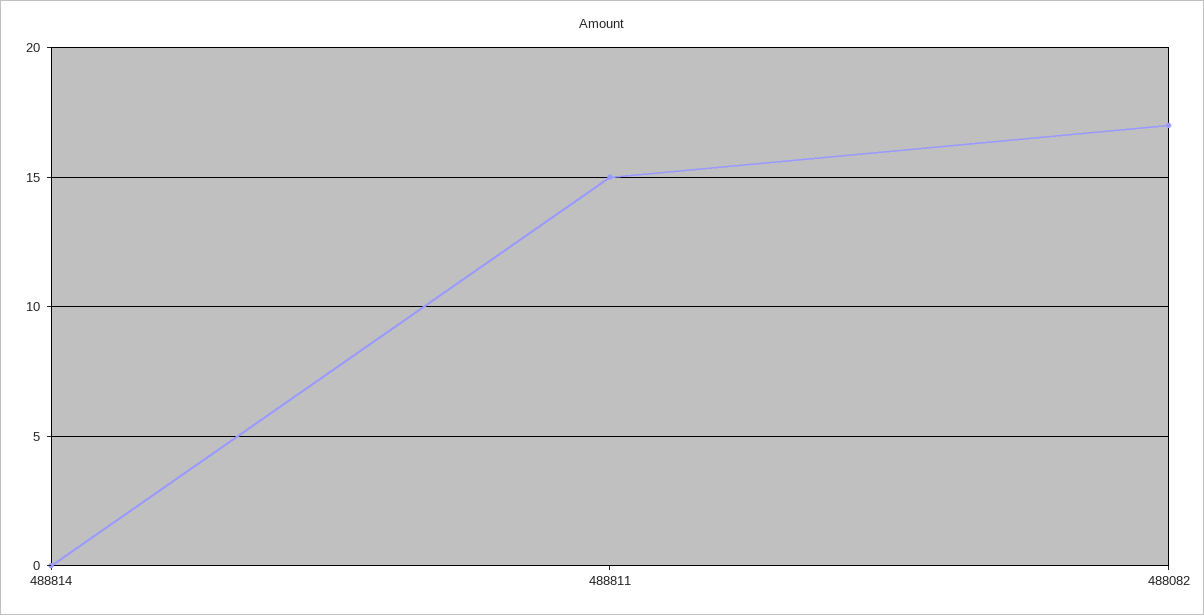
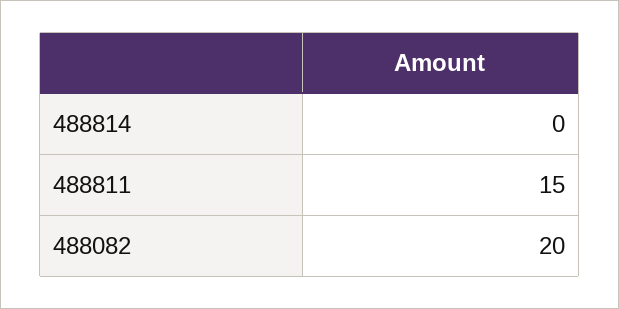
488082: 17 -> 20

